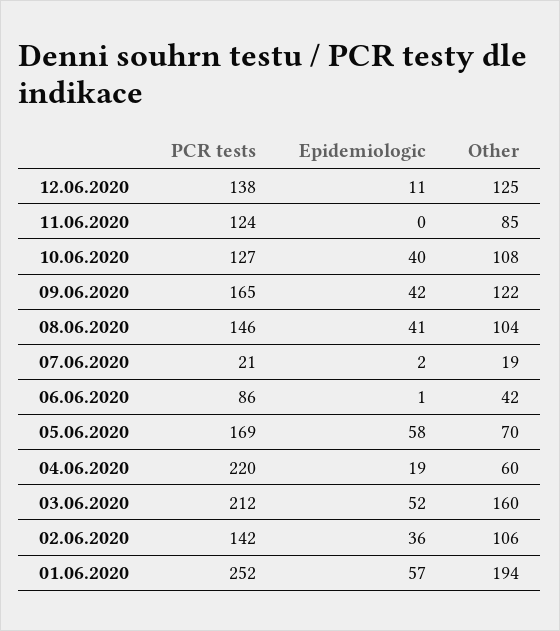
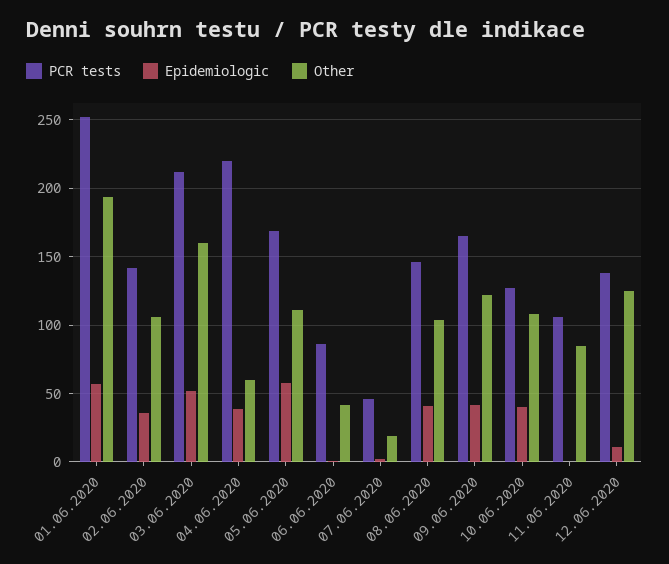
PCR tests, 11.06.2020: 124 -> 105
PCR tests, 07.06.2020: 21 -> 45
Other, 05.06.2020: 70 -> 110
Epidemiologic, 04.06.2020: 19 -> 40

